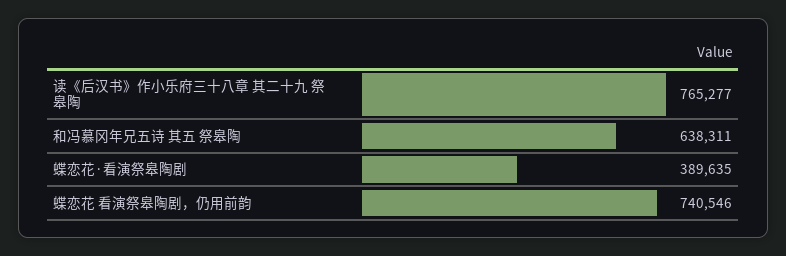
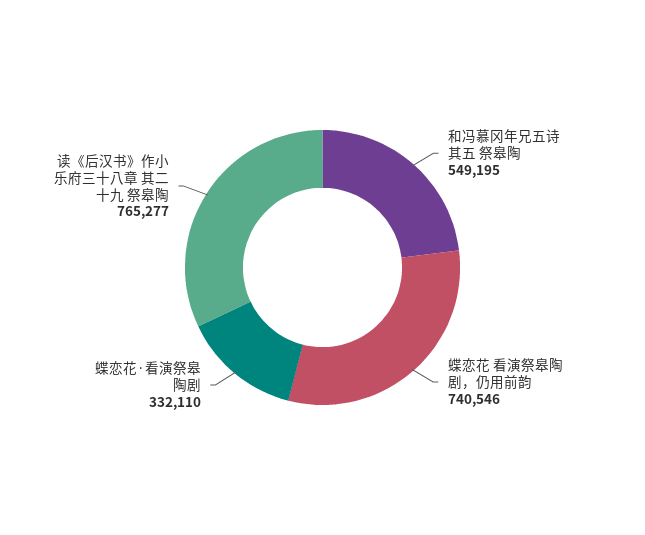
和冯慕冈年兄五诗 其五 祭皋陶: 638311 -> 549195
蝶恋花·看演祭皋陶剧: 389635 -> 332110

